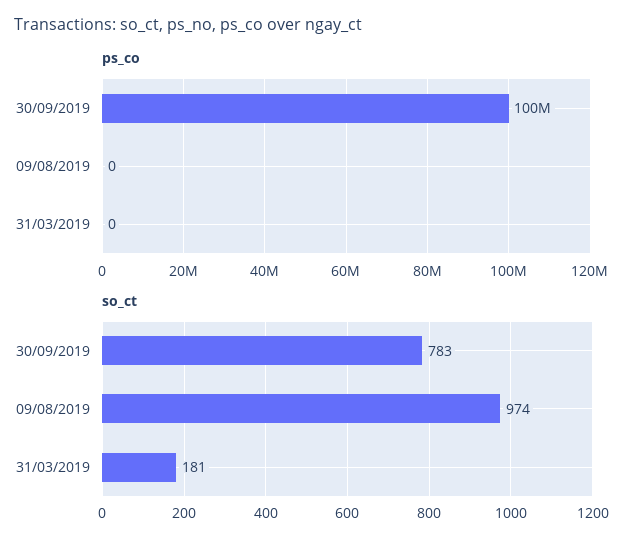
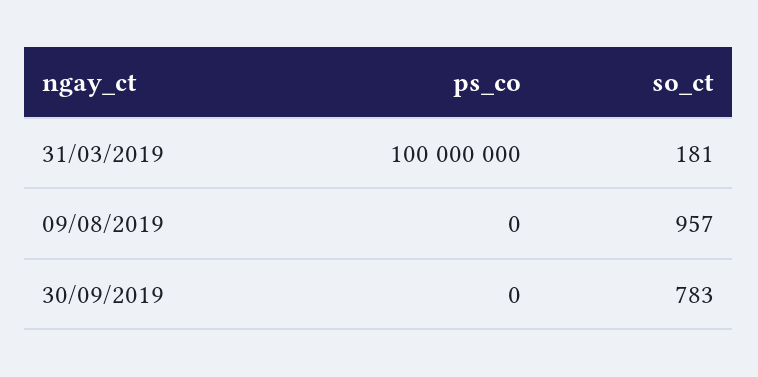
ps_co, 30/09/2019: 100000000 -> 0
ps_co, 31/03/2019: 0 -> 100000000
so_ct, 09/08/2019: 974 -> 957

